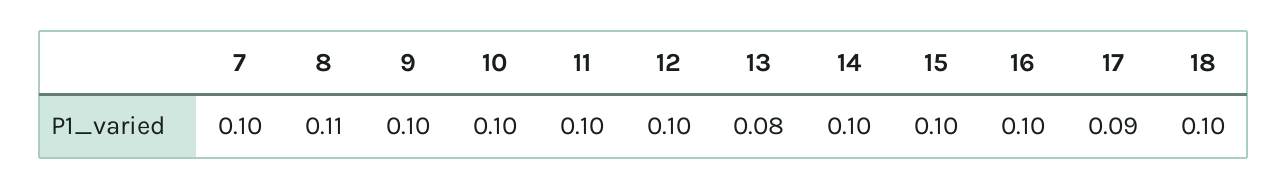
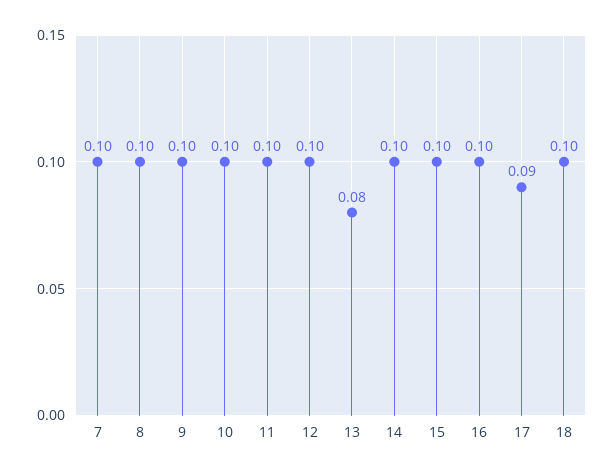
8: 0.11 -> 0.1

